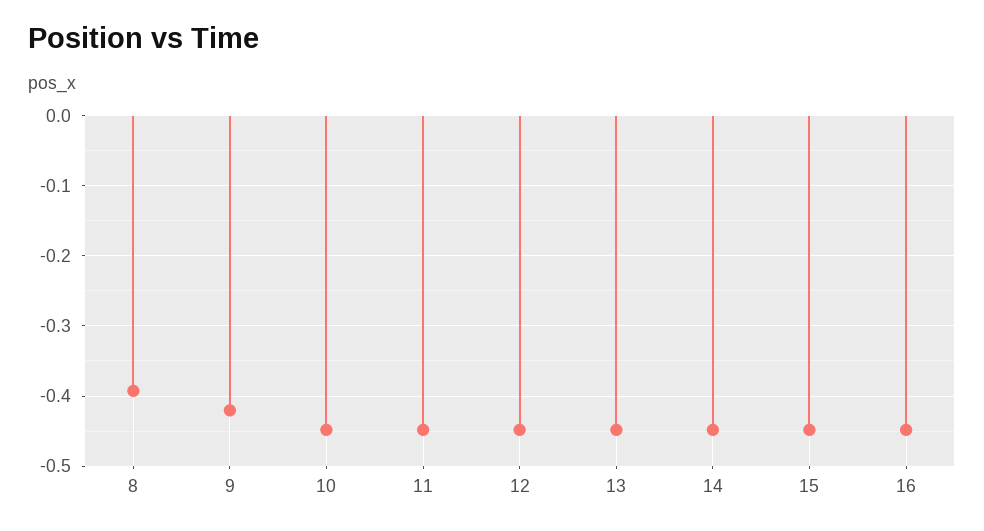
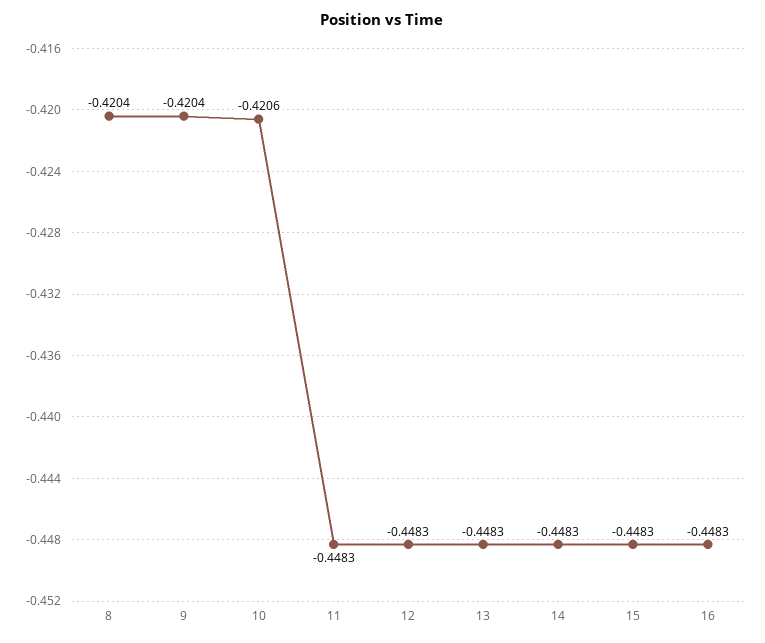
8: -0.39 -> -0.4204
10: -0.45 -> -0.4206

